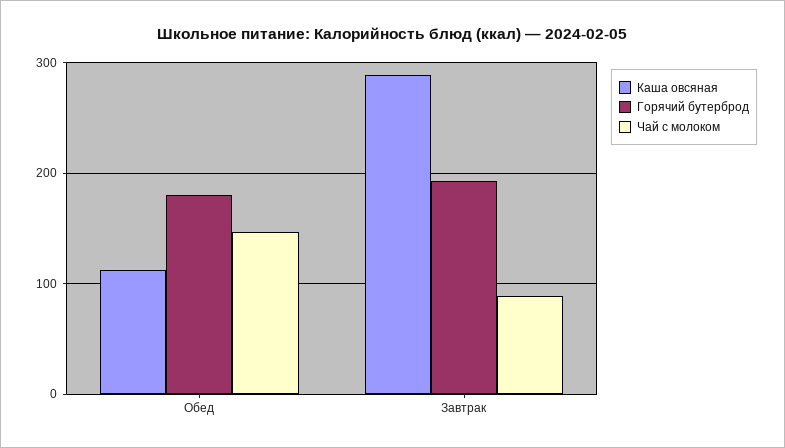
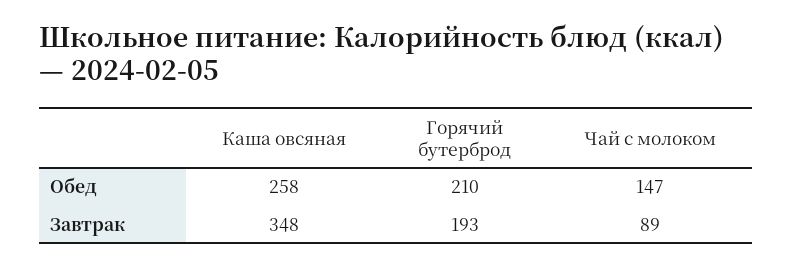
Каша овсяная, Обед: 110 -> 258
Горячий бутерброд, Обед: 180 -> 210
Каша овсяная, Завтрак: 290 -> 348

